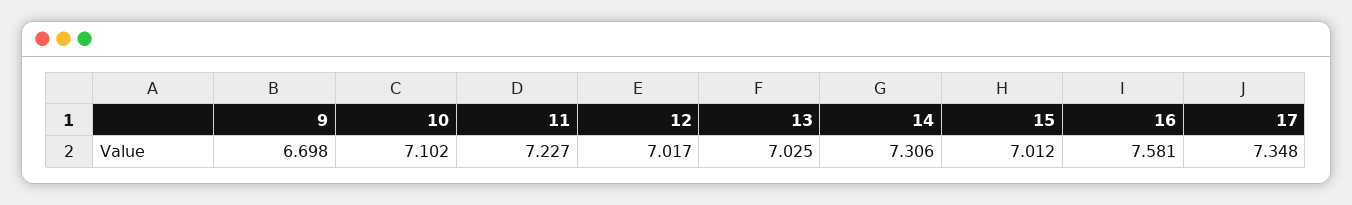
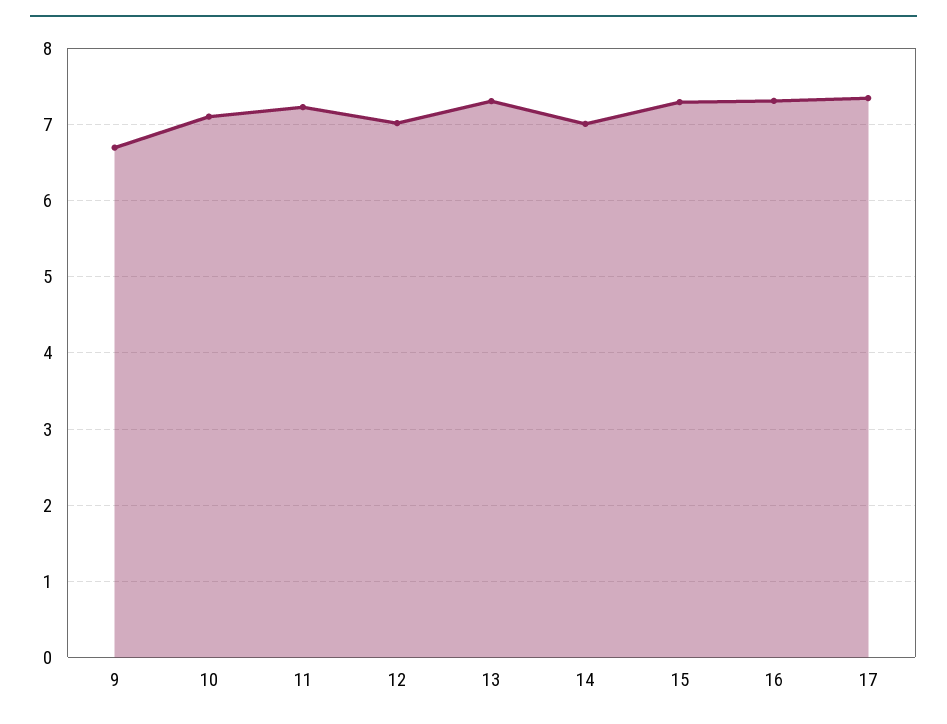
13: 7.025 -> 7.3
14: 7.306 -> 7
15: 7.012 -> 7.3
16: 7.581 -> 7.3

